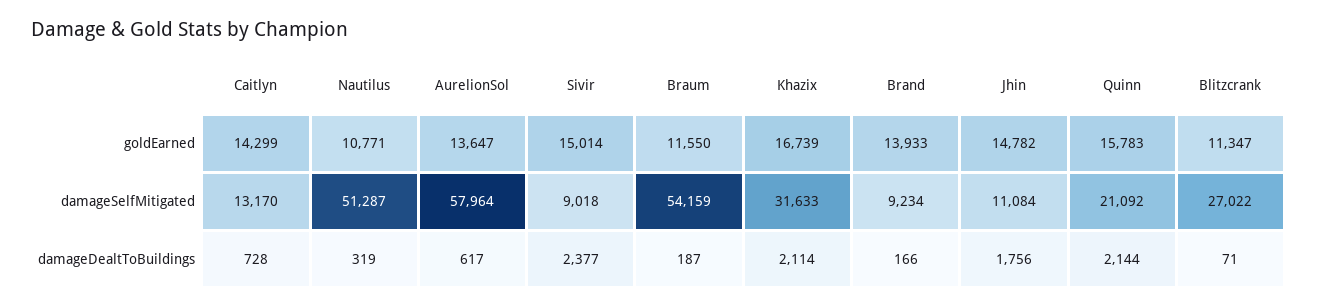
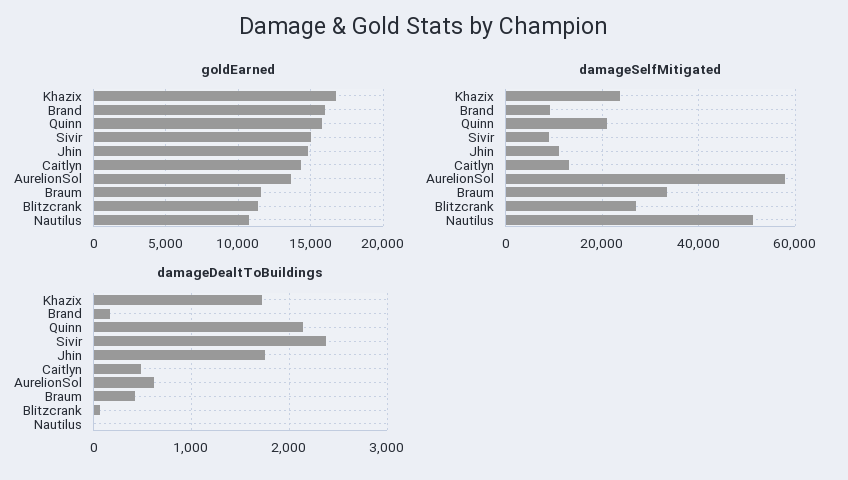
goldEarned, Brand: 13933 -> 16000
damageSelfMitigated, Braum: 54159 -> 34000
damageSelfMitigated, Khazix: 31633 -> 24000
damageDealtToBuildings, Caitlyn: 728 -> 500
damageDealtToBuildings, Nautilus: 319 -> 0
damageDealtToBuildings, Braum: 187 -> 400
damageDealtToBuildings, Khazix: 2114 -> 1700

